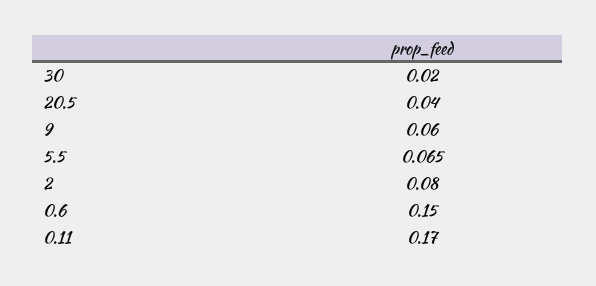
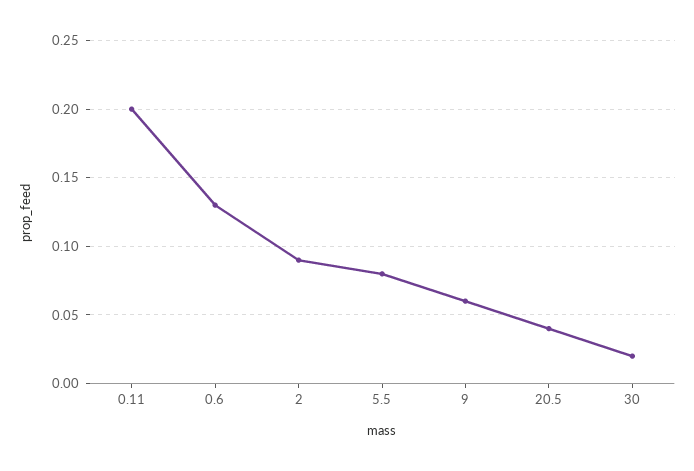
5.5: 0.065 -> 0.08
2: 0.08 -> 0.09
0.6: 0.15 -> 0.13
0.11: 0.17 -> 0.2

